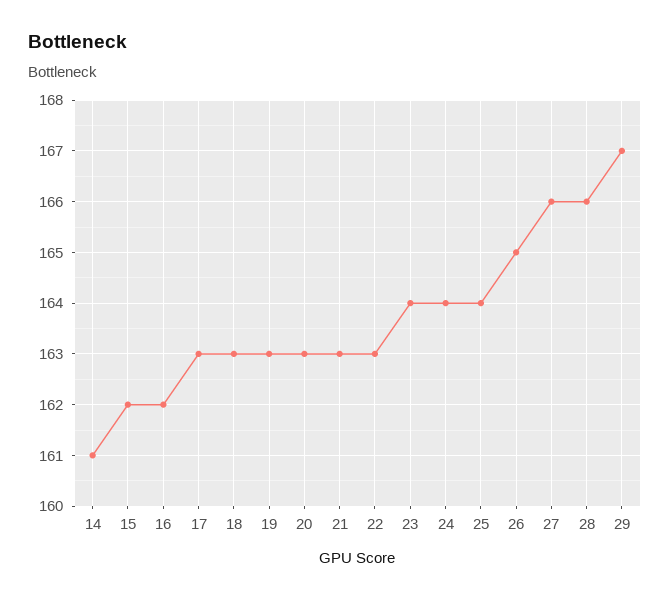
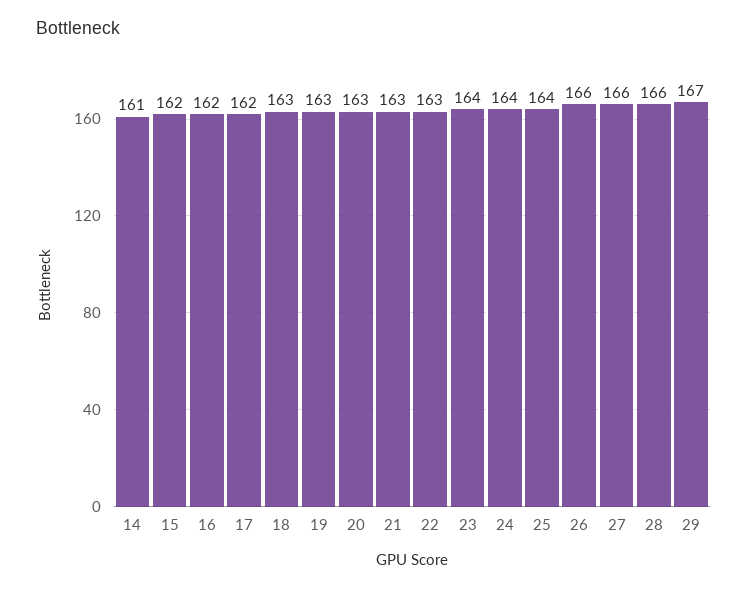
17: 163 -> 162
26: 165 -> 166

